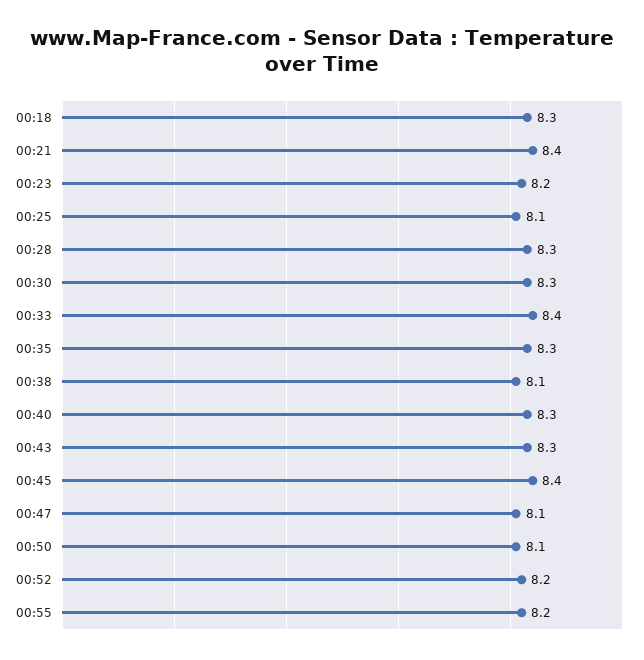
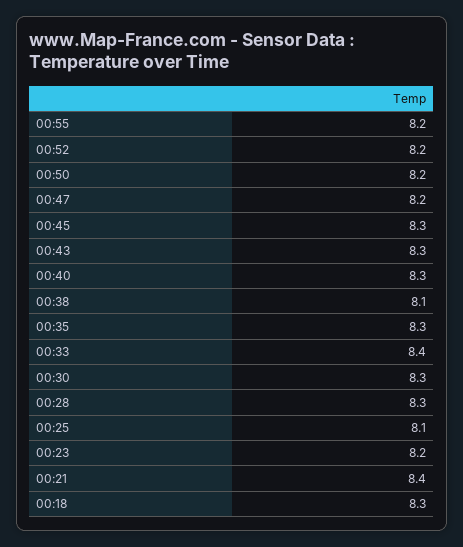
00:45: 8.4 -> 8.3
00:47: 8.1 -> 8.2
00:50: 8.1 -> 8.2

